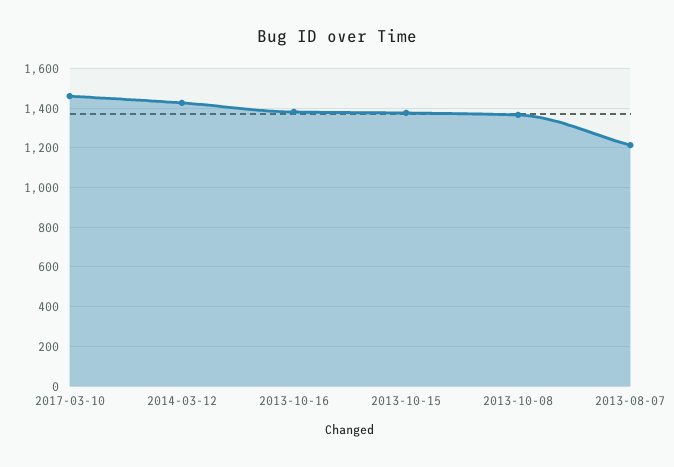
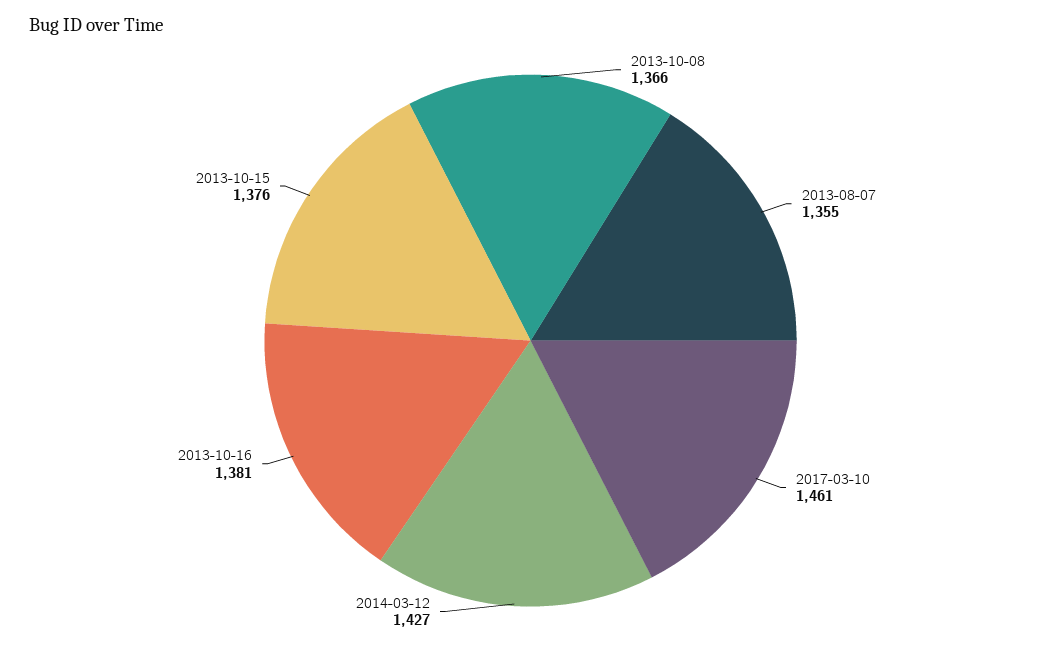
2013-08-07: 1200 -> 1355

